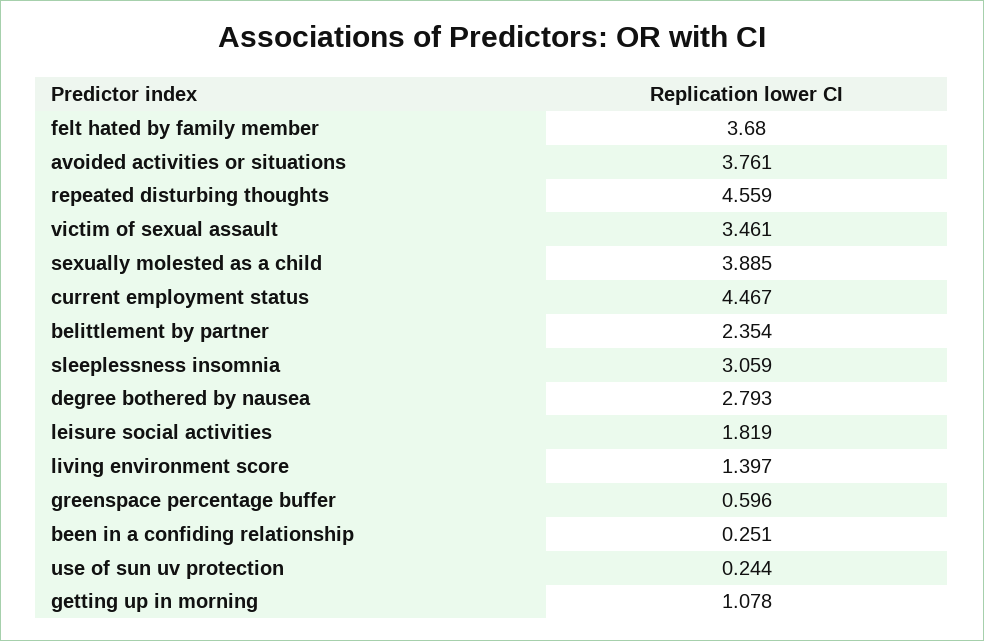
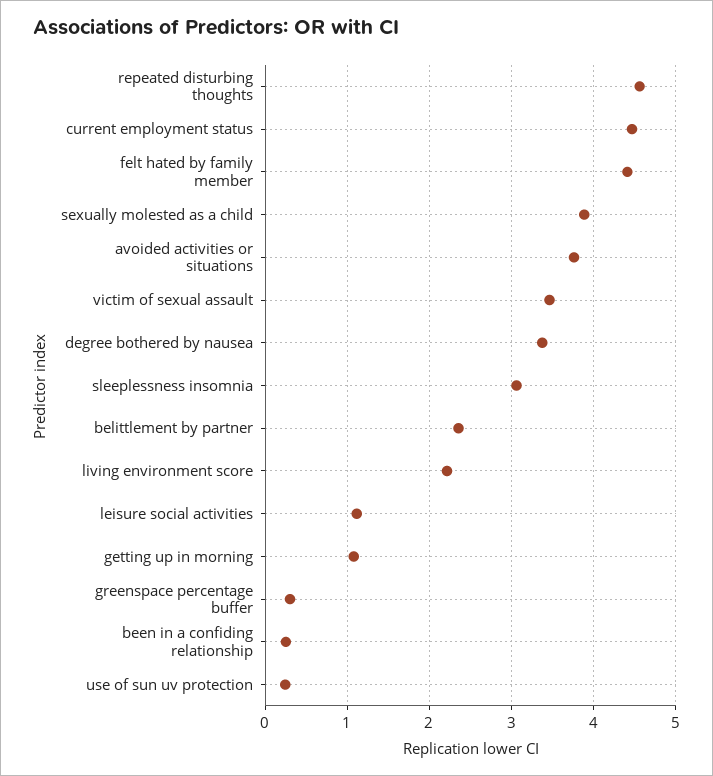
felt hated by family member: 3.68 -> 4.4
degree bothered by nausea: 2.793 -> 3.4
leisure social activities: 1.819 -> 1.1
living environment score: 1.397 -> 2.2
greenspace percentage buffer: 0.596 -> 0.3

